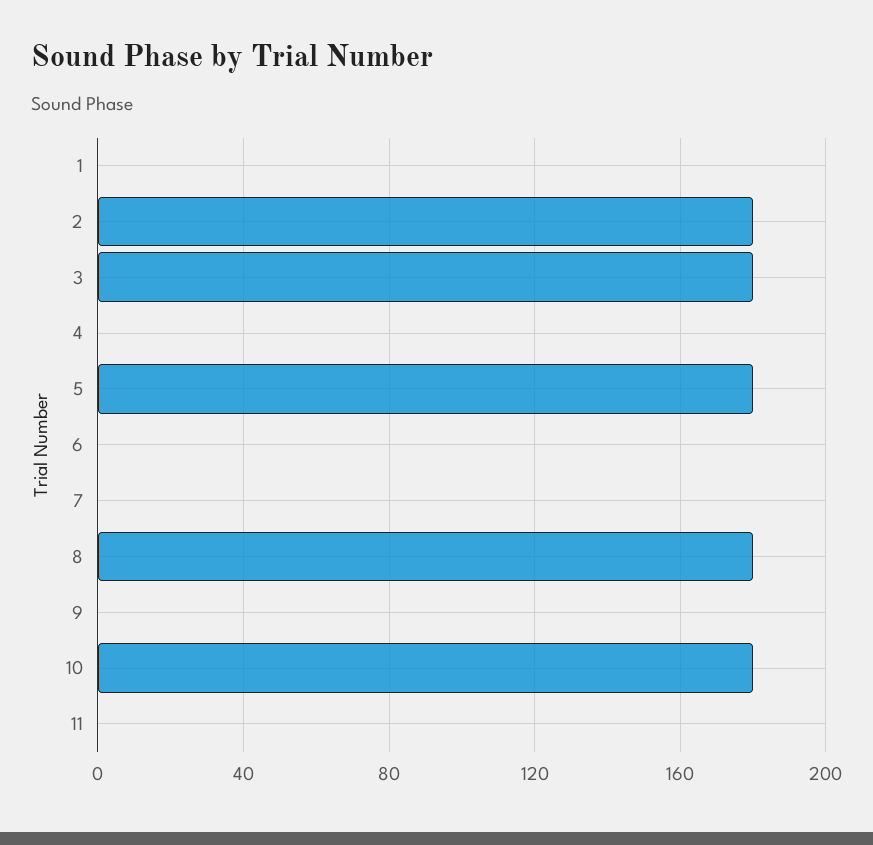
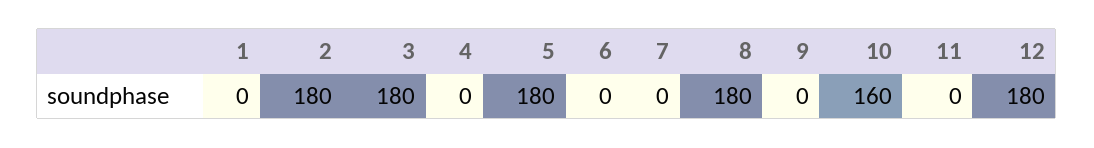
10: 180 -> 160
12: none -> 180

